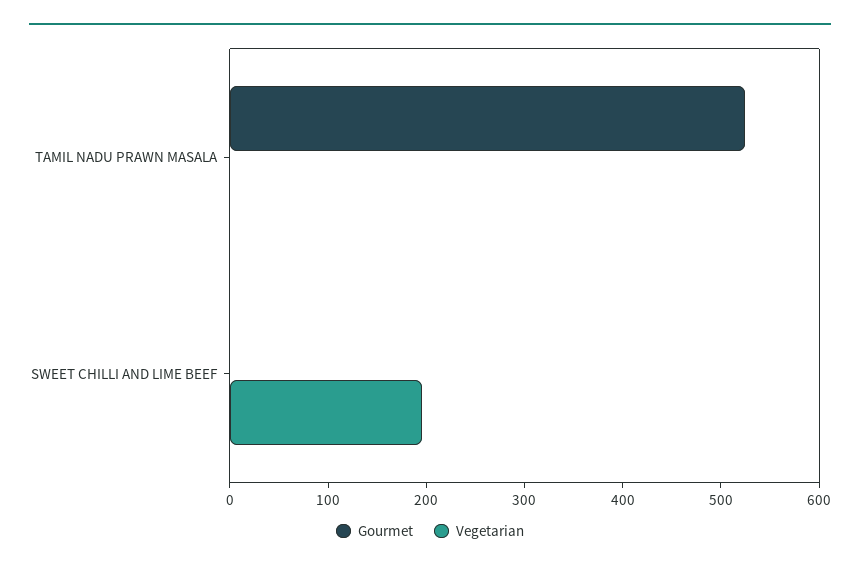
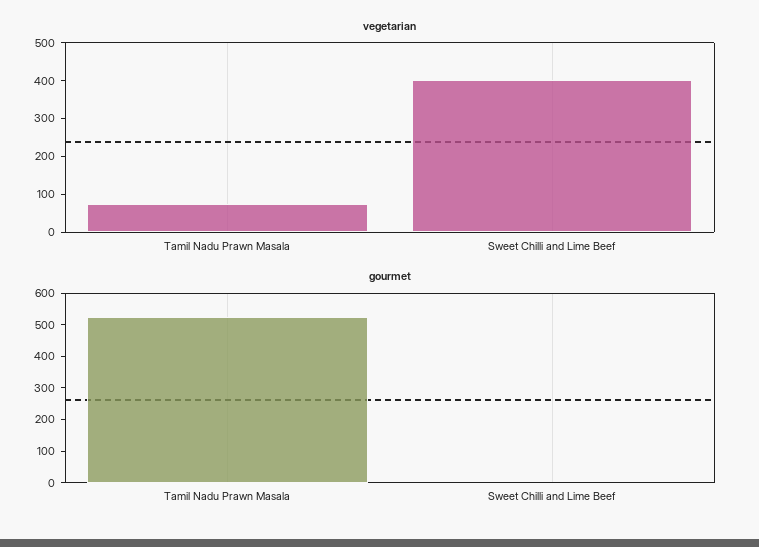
Vegetarian, TAMIL NADU PRAWN MASALA: 0 -> 75
Vegetarian, SWEET CHILLI AND LIME BEEF: 200 -> 400

